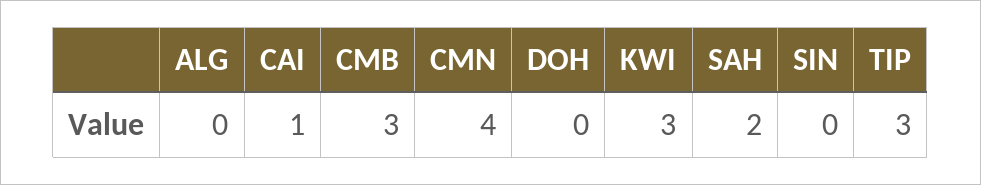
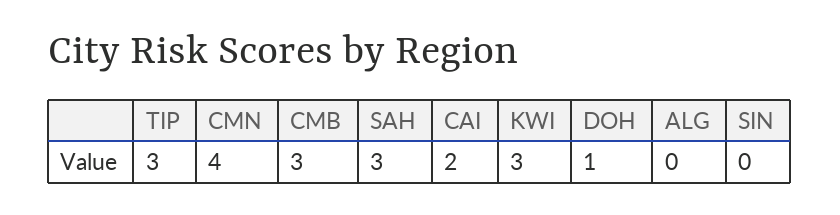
CAI: 1 -> 2
DOH: 0 -> 1
SAH: 2 -> 3

